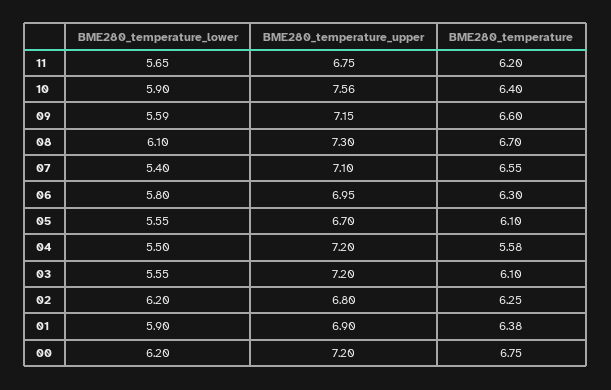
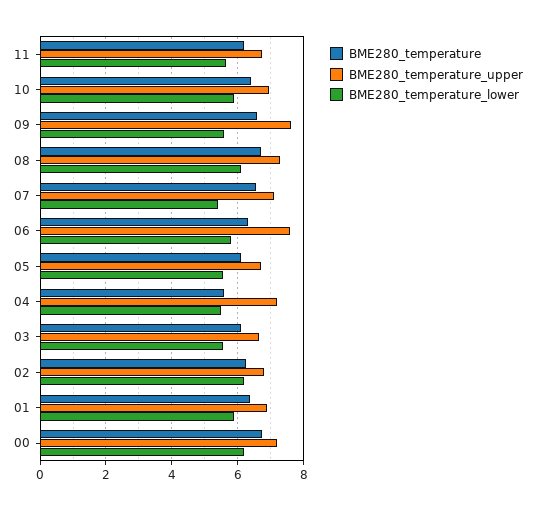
BME280_temperature_upper, 10: 7.56 -> 7
BME280_temperature_upper, 09: 7.15 -> 7.6
BME280_temperature_upper, 06: 6.95 -> 7.6
BME280_temperature_upper, 03: 7.2 -> 6.6

